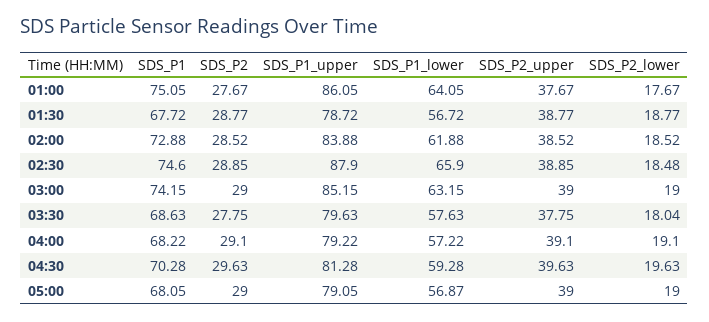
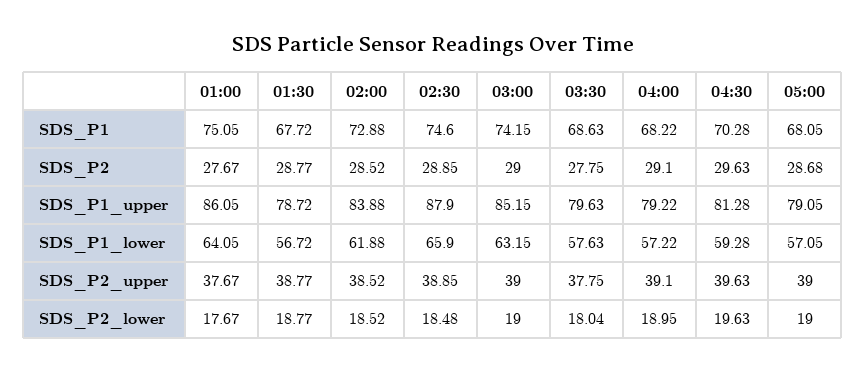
SDS_P2_lower, 04:00: 19.1 -> 18.95
SDS_P2, 05:00: 29 -> 28.68
SDS_P1_lower, 05:00: 56.87 -> 57.05

